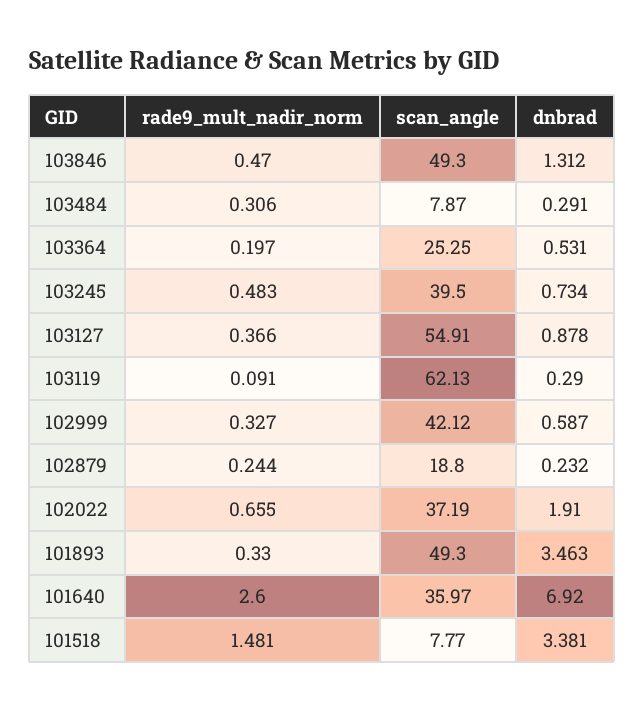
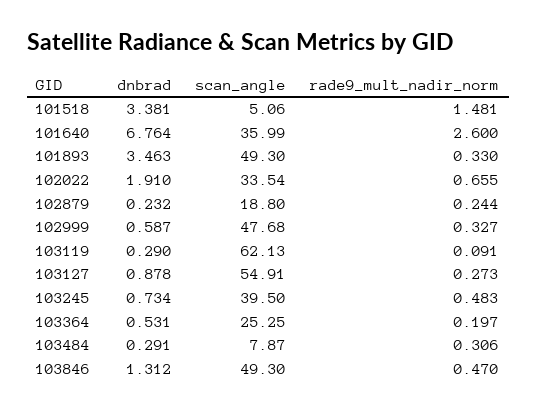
rade9_mult_nadir_norm, 103127: 0.366 -> 0.273
scan_angle, 102999: 42.12 -> 47.68
scan_angle, 102022: 37.19 -> 33.54
scan_angle, 101640: 35.97 -> 35.99
dnbrad, 101640: 6.92 -> 6.764
scan_angle, 101518: 7.77 -> 5.06

